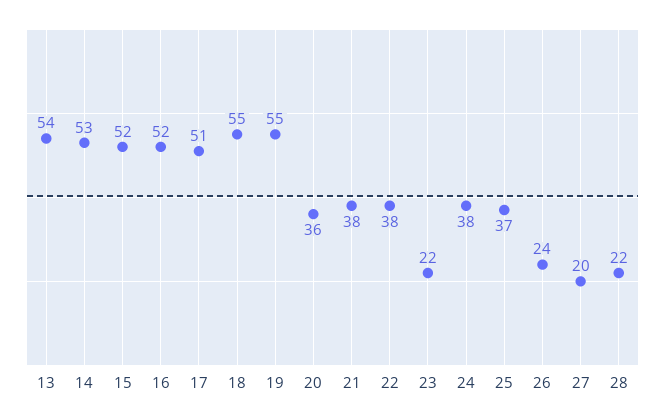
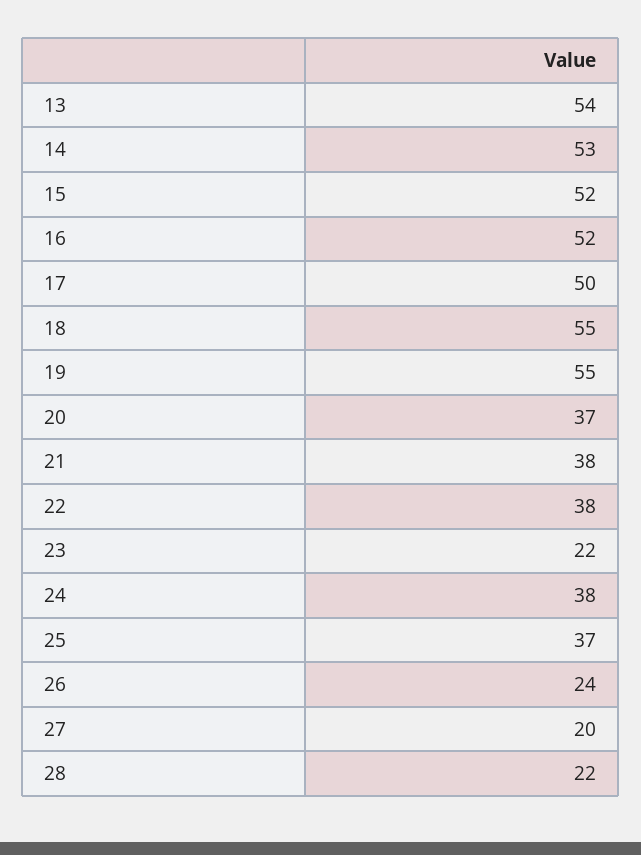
17: 51 -> 50
20: 36 -> 37

